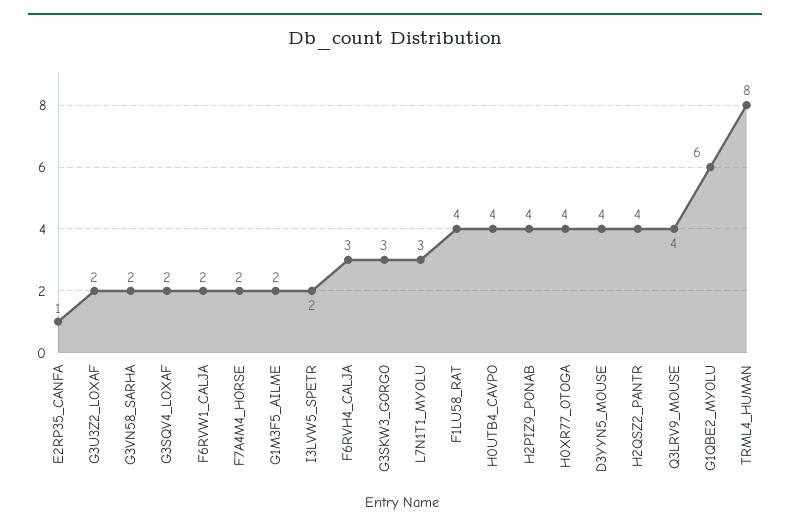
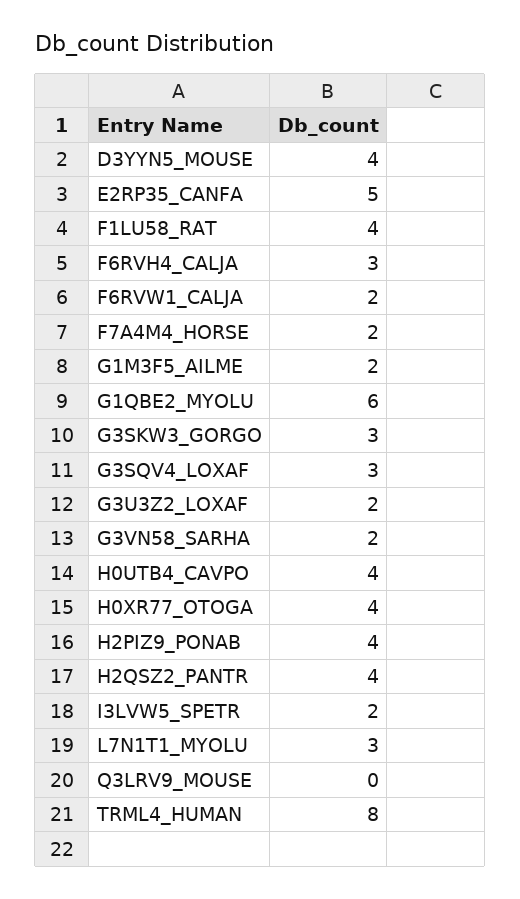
E2RP35_CANFA: 1 -> 5
G3SQV4_LOXAF: 2 -> 3
Q3LRV9_MOUSE: 4 -> 0

